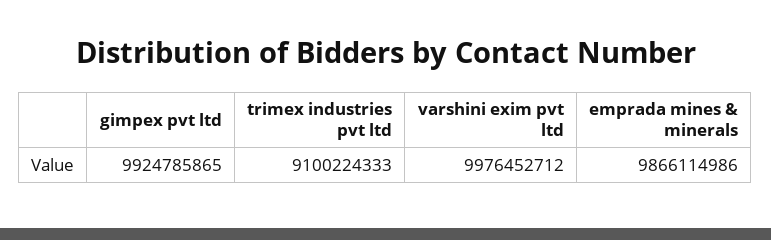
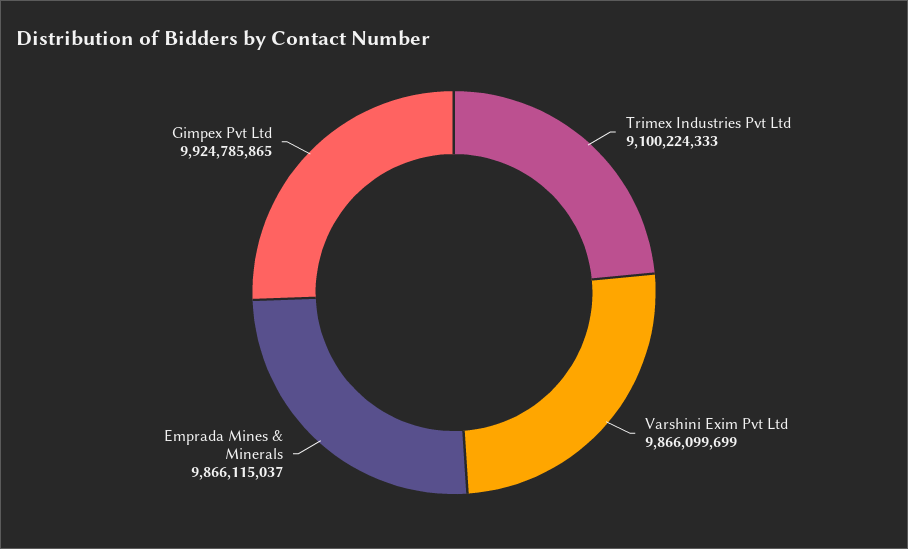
varshini exim pvt ltd: 9976452712 -> 9866099699
emprada mines & minerals: 9866114986 -> 9866115037

